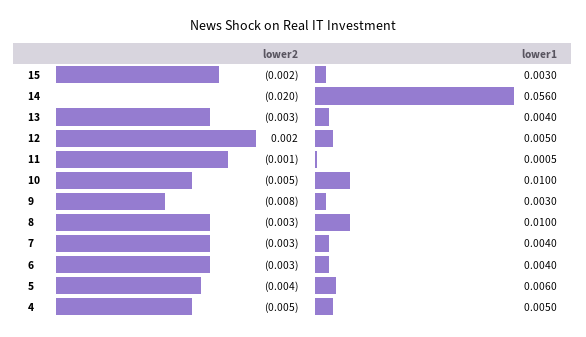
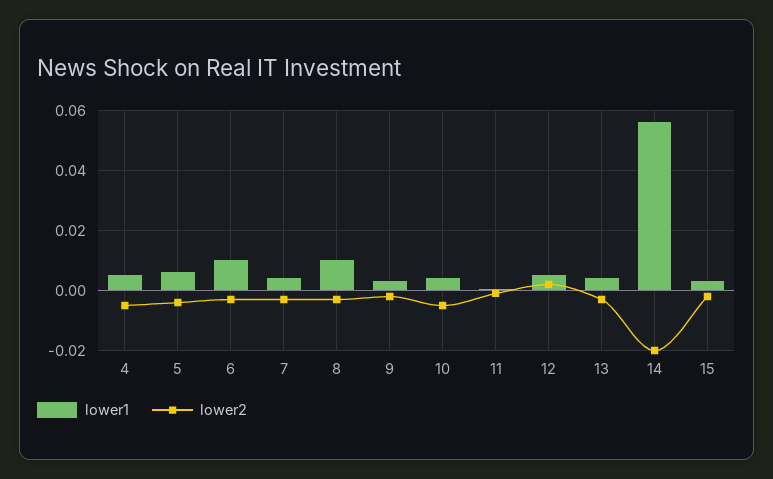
lower1, 10: 0.01 -> 0.004
lower2, 9: -0.008 -> -0.002
lower1, 6: 0.004 -> 0.01

